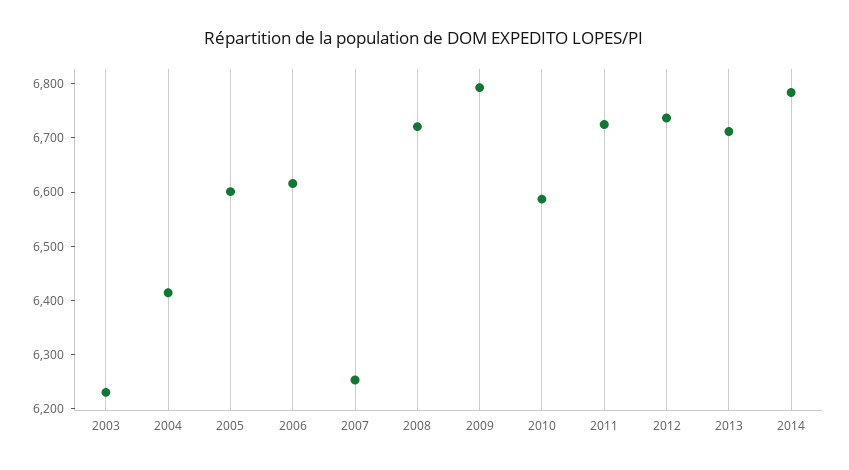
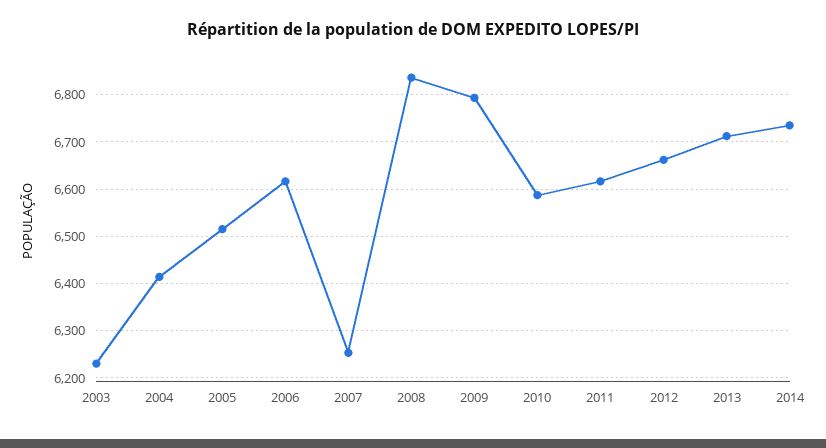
2005: 6600 -> 6520
2008: 6720 -> 6840
2011: 6720 -> 6620
2012: 6740 -> 6660
2014: 6780 -> 6740

